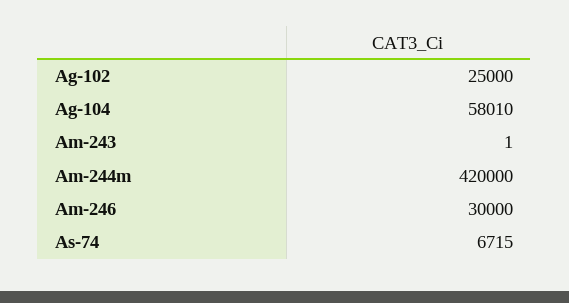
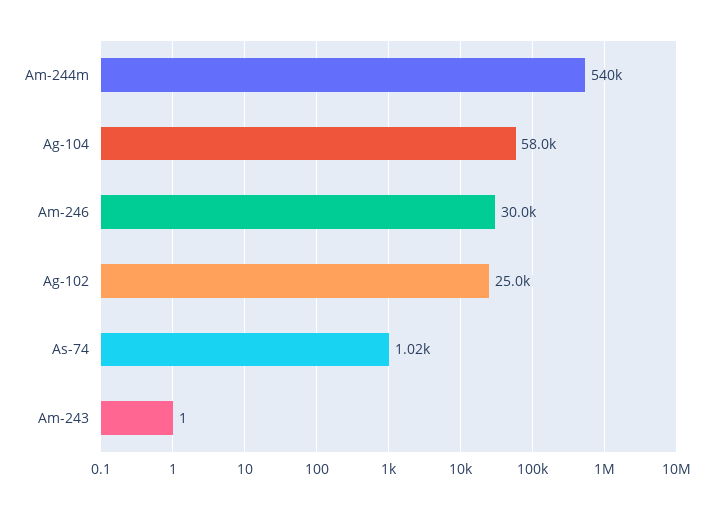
Ag-104: 58010 -> 58000
Am-244m: 420000 -> 540000
As-74: 6715 -> 1020

